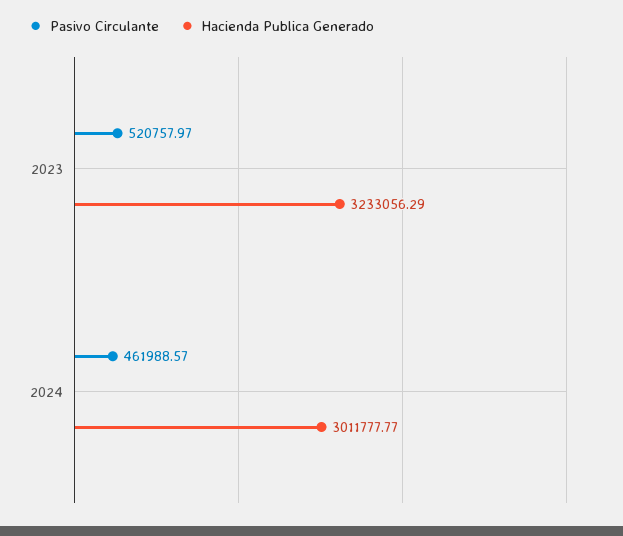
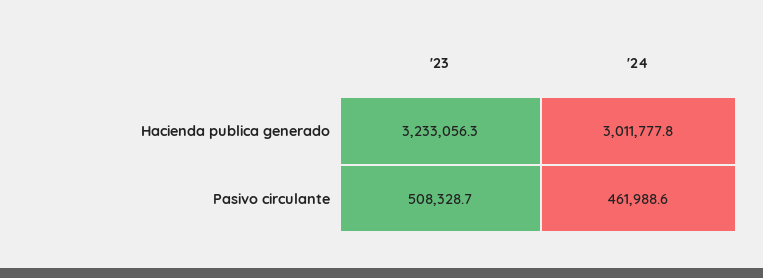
Pasivo Circulante, 2023: 520757.97 -> 508328.7

